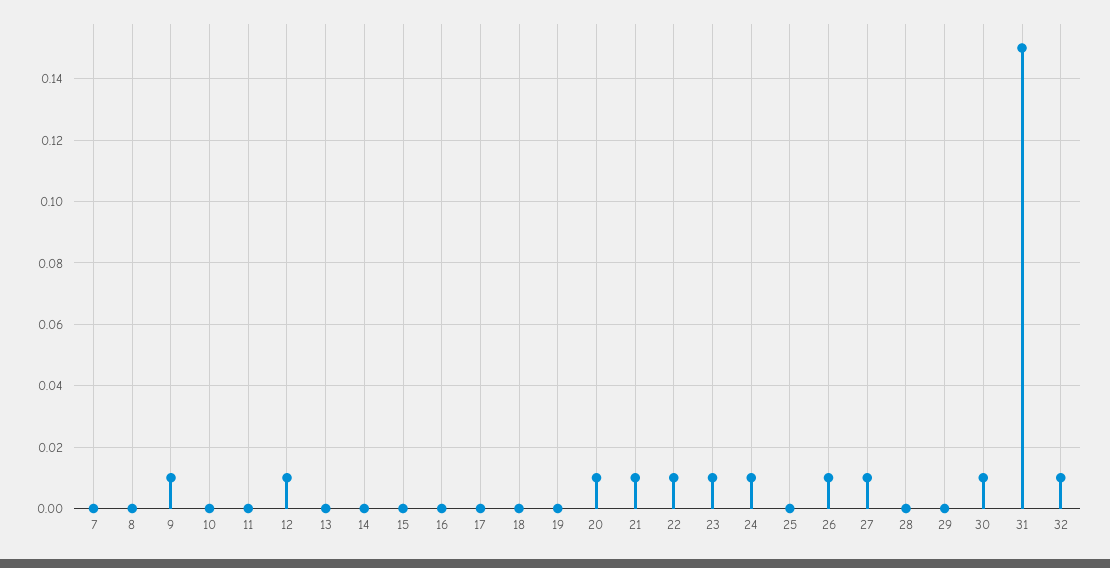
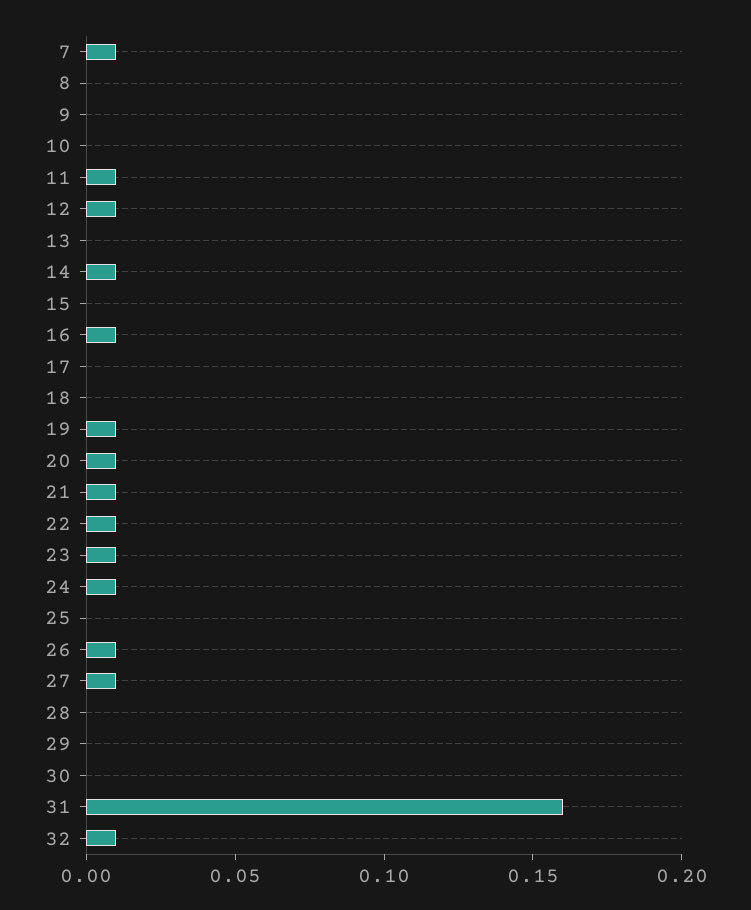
7: 0 -> 0.01
9: 0.01 -> 0
11: 0 -> 0.01
14: 0 -> 0.01
16: 0 -> 0.01
19: 0 -> 0.01
30: 0.01 -> 0
31: 0.15 -> 0.16

